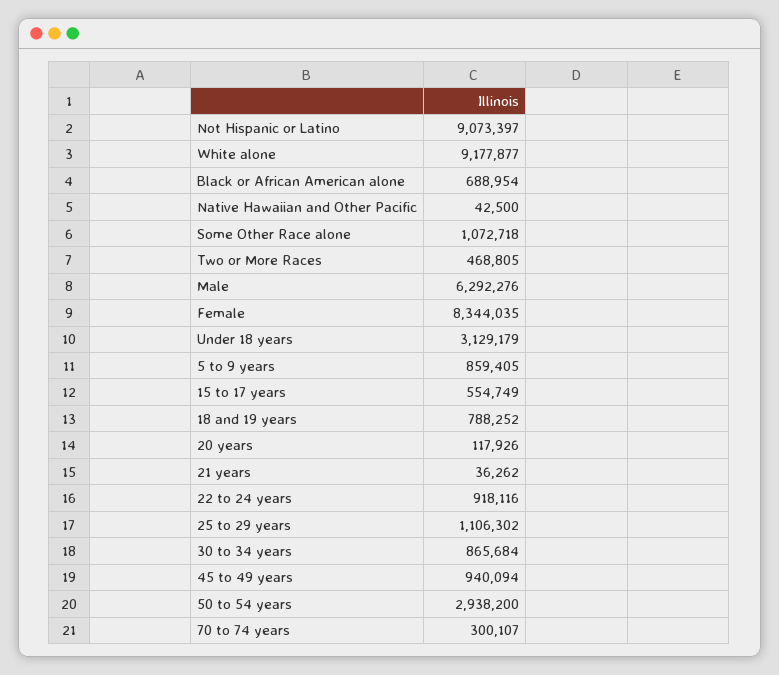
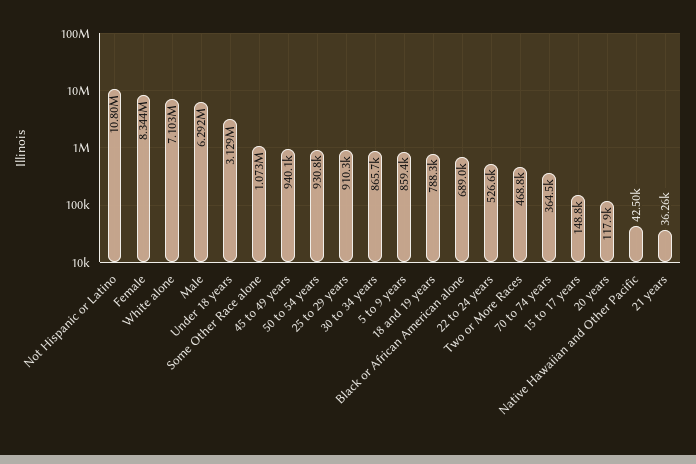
Not Hispanic or Latino: 9073397 -> 10800000
White alone: 9177877 -> 7103000
15 to 17 years: 554749 -> 148800
22 to 24 years: 918116 -> 526600
25 to 29 years: 1106302 -> 910300
50 to 54 years: 2938200 -> 930800
70 to 74 years: 300107 -> 364500

